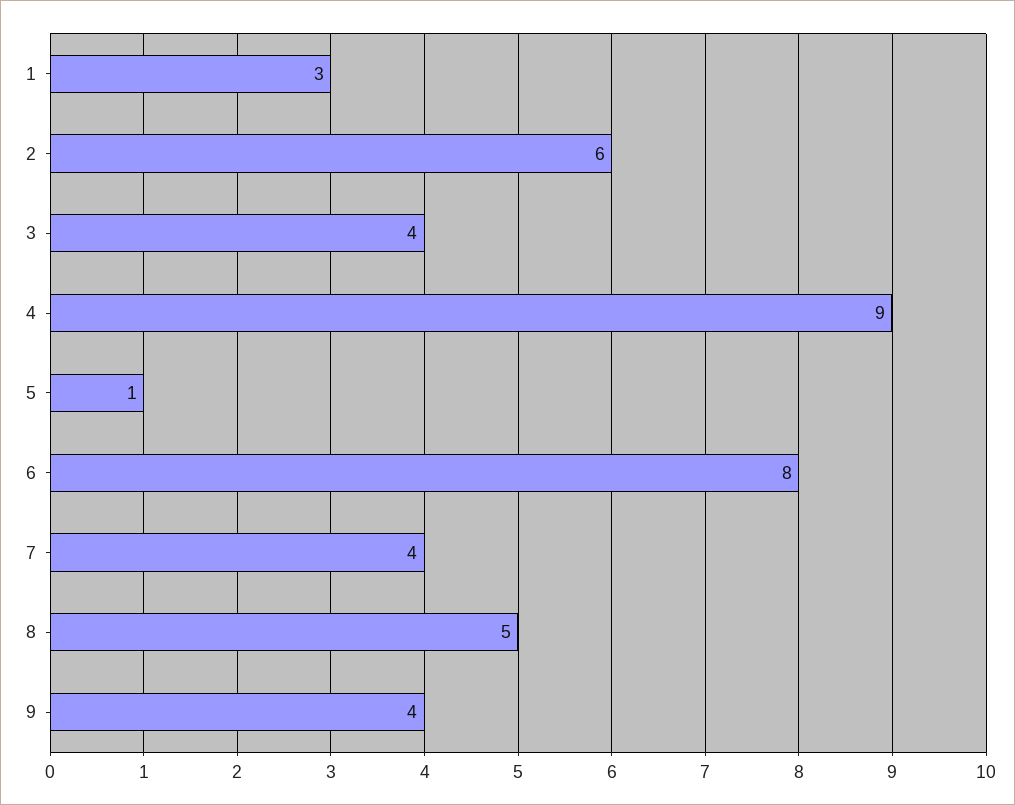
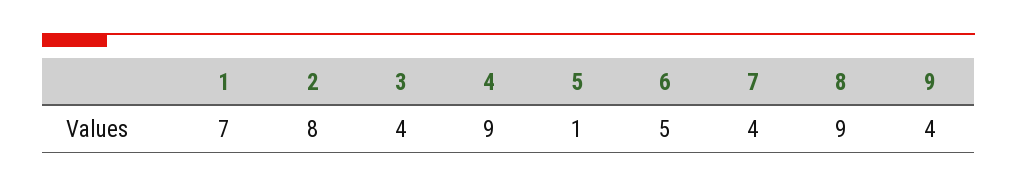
1: 3 -> 7
2: 6 -> 8
6: 8 -> 5
8: 5 -> 9

